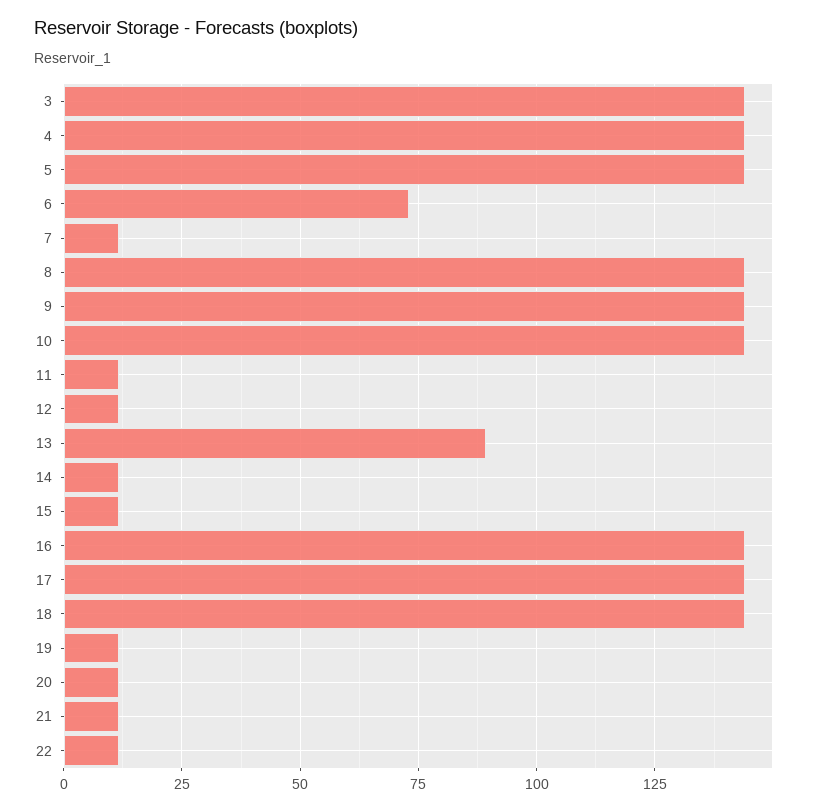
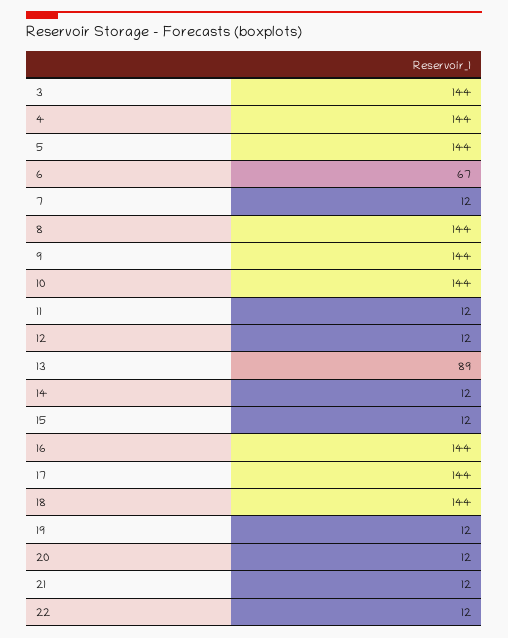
6: 72.5 -> 67

